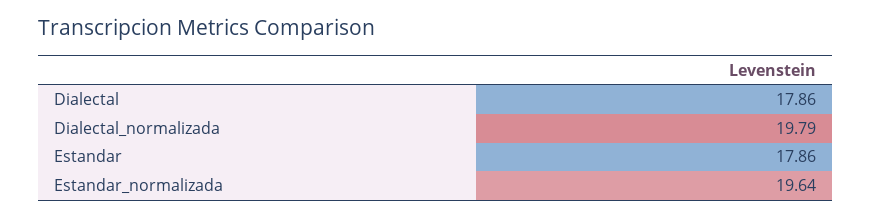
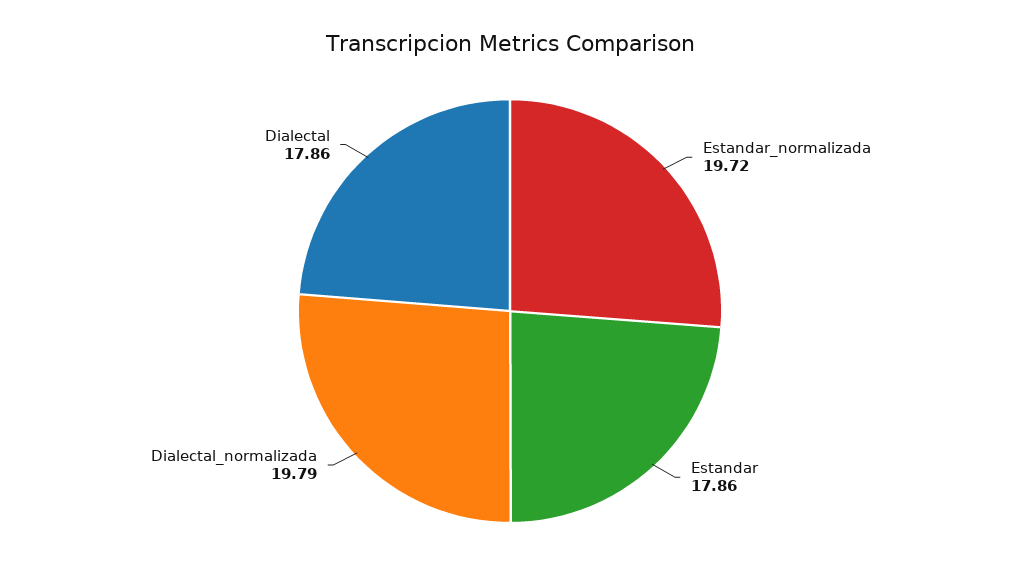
Estandar_normalizada: 19.64 -> 19.72

